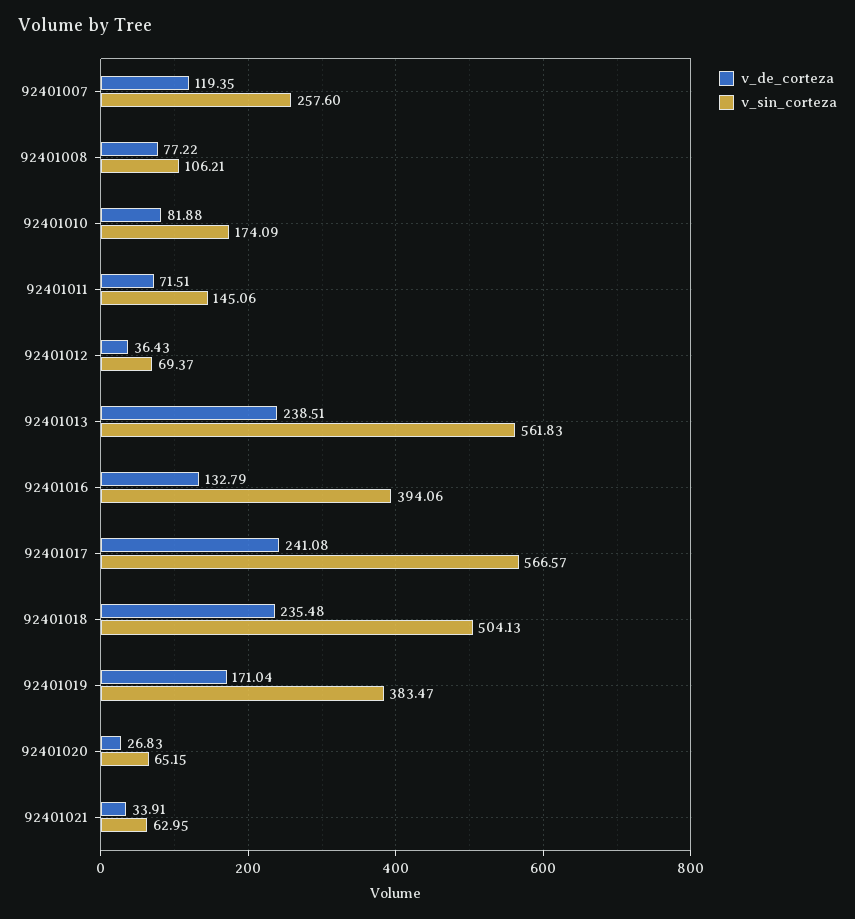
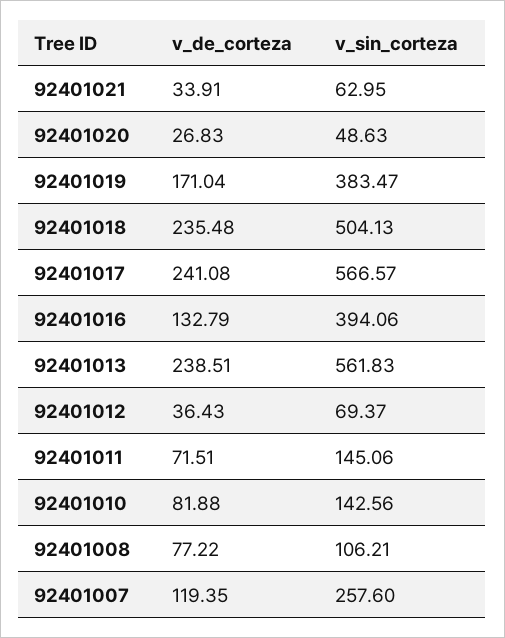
v_sin_corteza, 92401010: 174.09 -> 142.56
v_sin_corteza, 92401020: 65.15 -> 48.63

